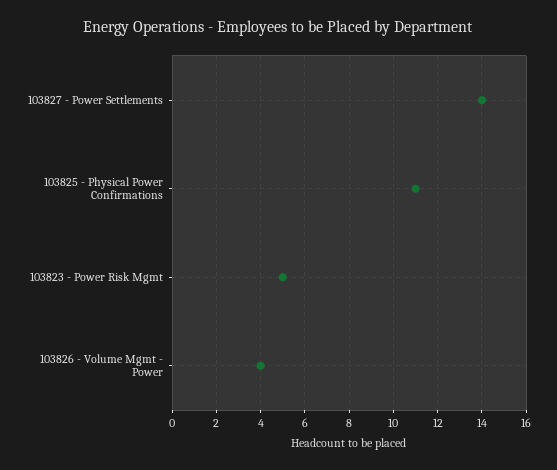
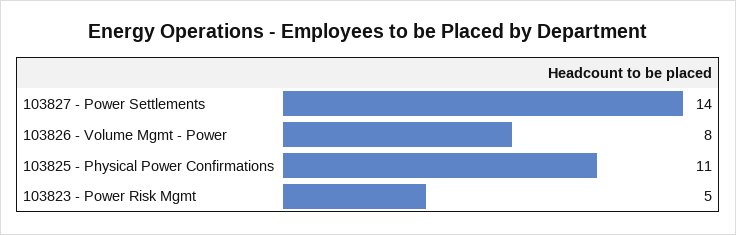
103826 - Volume Mgmt - Power: 4 -> 8

